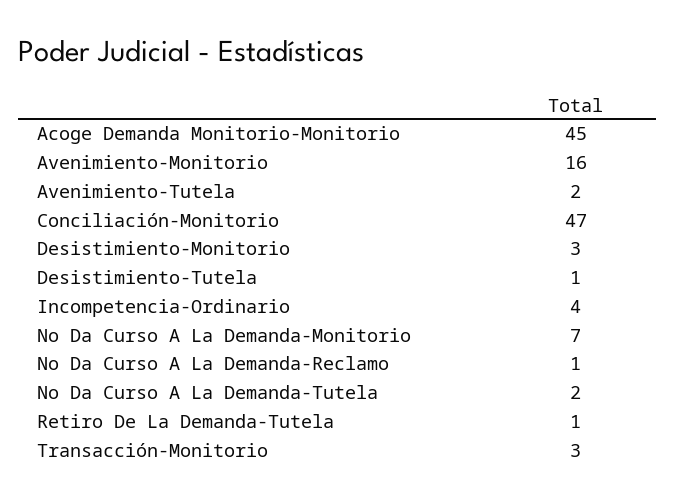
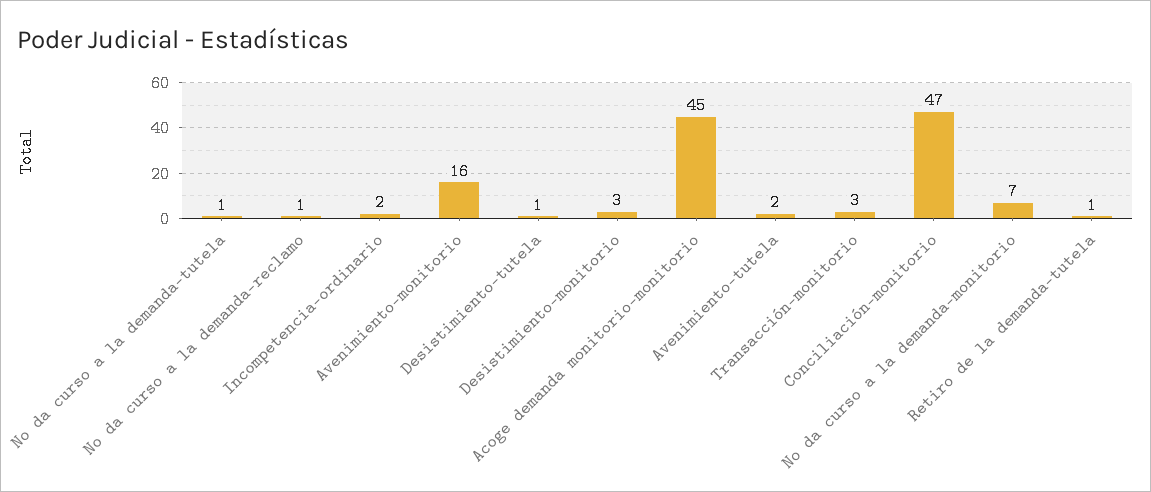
Incompetencia-Ordinario: 4 -> 2
No Da Curso A La Demanda-Tutela: 2 -> 1

